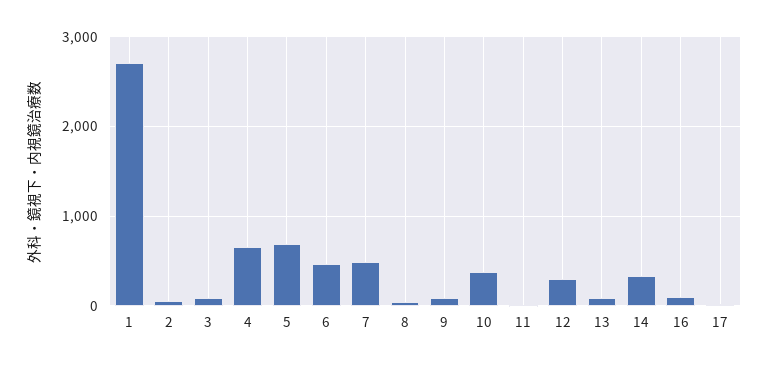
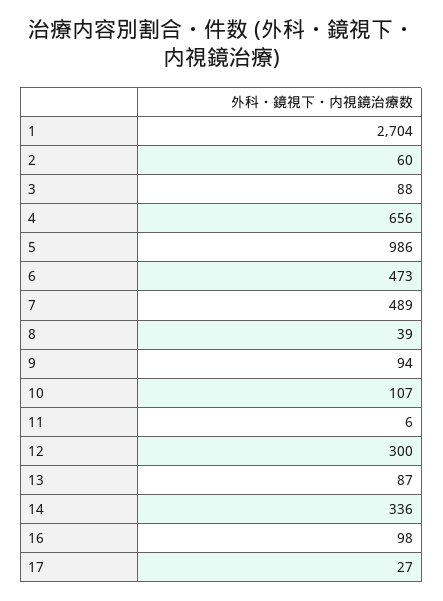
5: 700 -> 986
10: 400 -> 107

